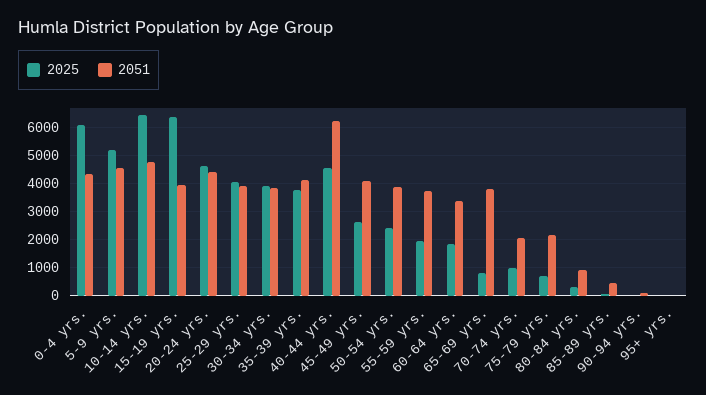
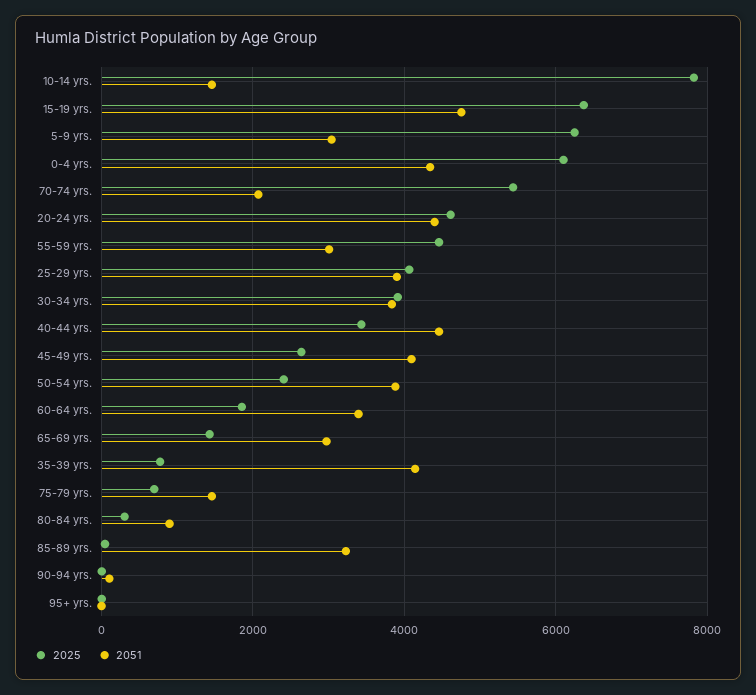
2025, 5-9 yrs.: 5250 -> 6200
2051, 5-9 yrs.: 4500 -> 3000
2025, 10-14 yrs.: 6500 -> 7800
2051, 10-14 yrs.: 4750 -> 1400
2051, 15-19 yrs.: 4000 -> 4800
2025, 35-39 yrs.: 3750 -> 800
2025, 40-44 yrs.: 4500 -> 3400
2051, 40-44 yrs.: 6250 -> 4400
2025, 55-59 yrs.: 2000 -> 4400
2051, 55-59 yrs.: 3750 -> 3000
2025, 65-69 yrs.: 750 -> 1400
2051, 65-69 yrs.: 3750 -> 3000
2025, 70-74 yrs.: 1000 -> 5400
2051, 75-79 yrs.: 2250 -> 1400
2051, 85-89 yrs.: 500 -> 3200

